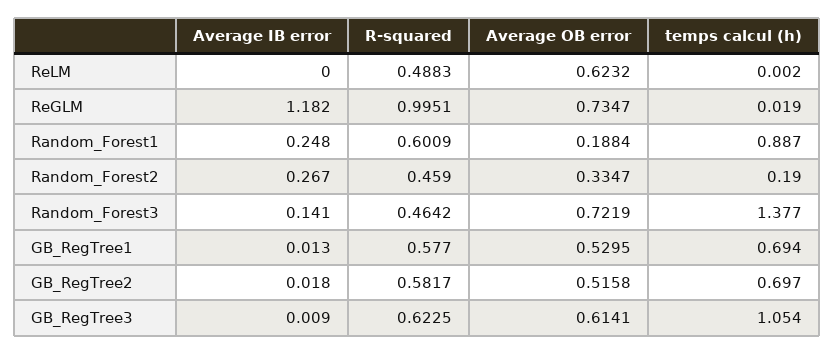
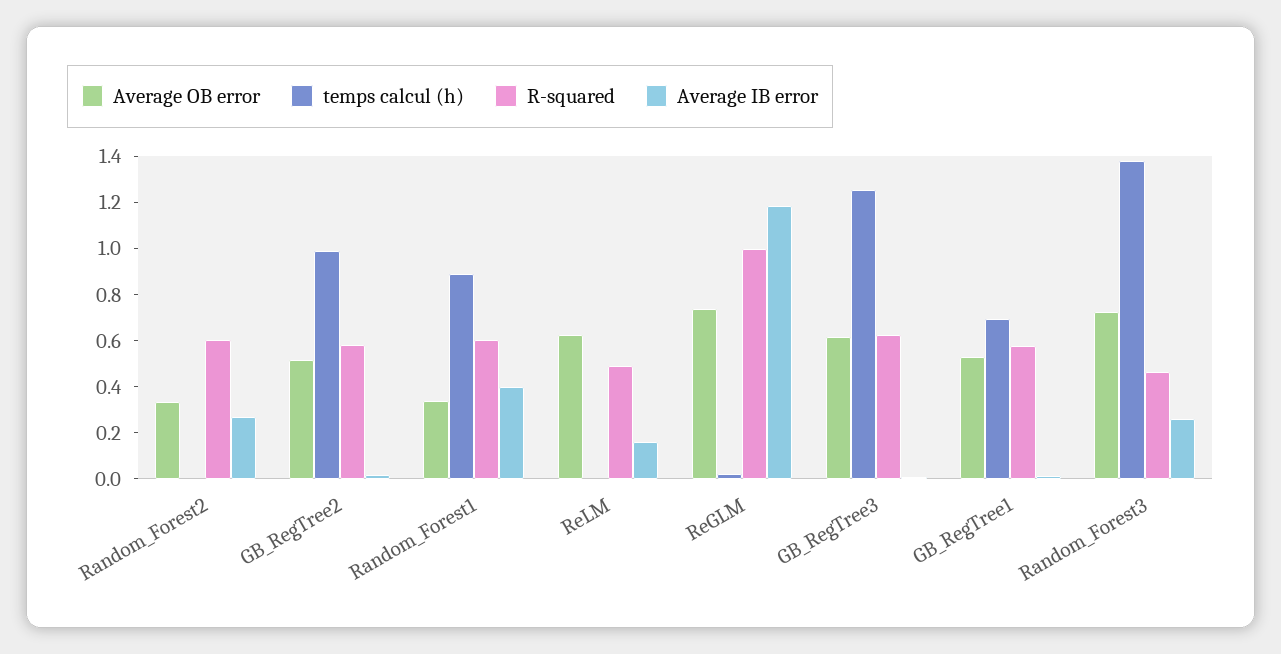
Average IB error, ReLM: 0 -> 0.15
Average IB error, Random_Forest1: 0.248 -> 0.4
Average OB error, Random_Forest1: 0.1884 -> 0.35
R-squared, Random_Forest2: 0.459 -> 0.6
temps calcul (h), Random_Forest2: 0.19 -> 0
Average IB error, Random_Forest3: 0.141 -> 0.25
temps calcul (h), GB_RegTree2: 0.697 -> 1
temps calcul (h), GB_RegTree3: 1.054 -> 1.25

